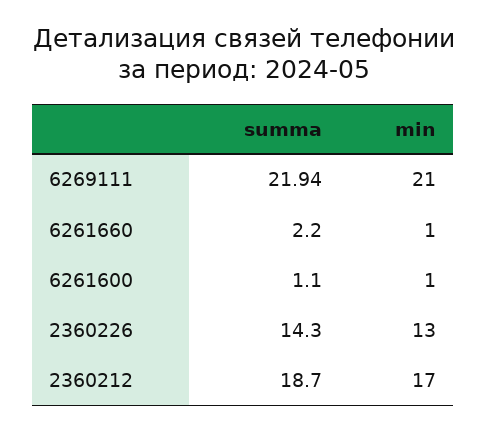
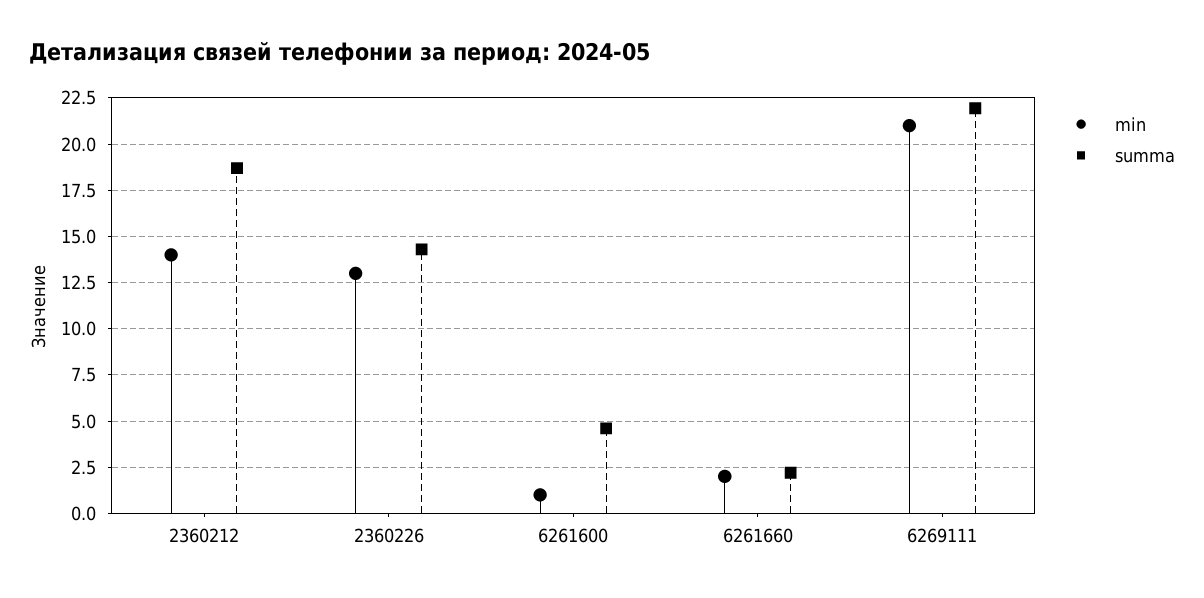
min, 6261660: 1 -> 2
summa, 6261600: 1.1 -> 4.5
min, 2360212: 17 -> 14

